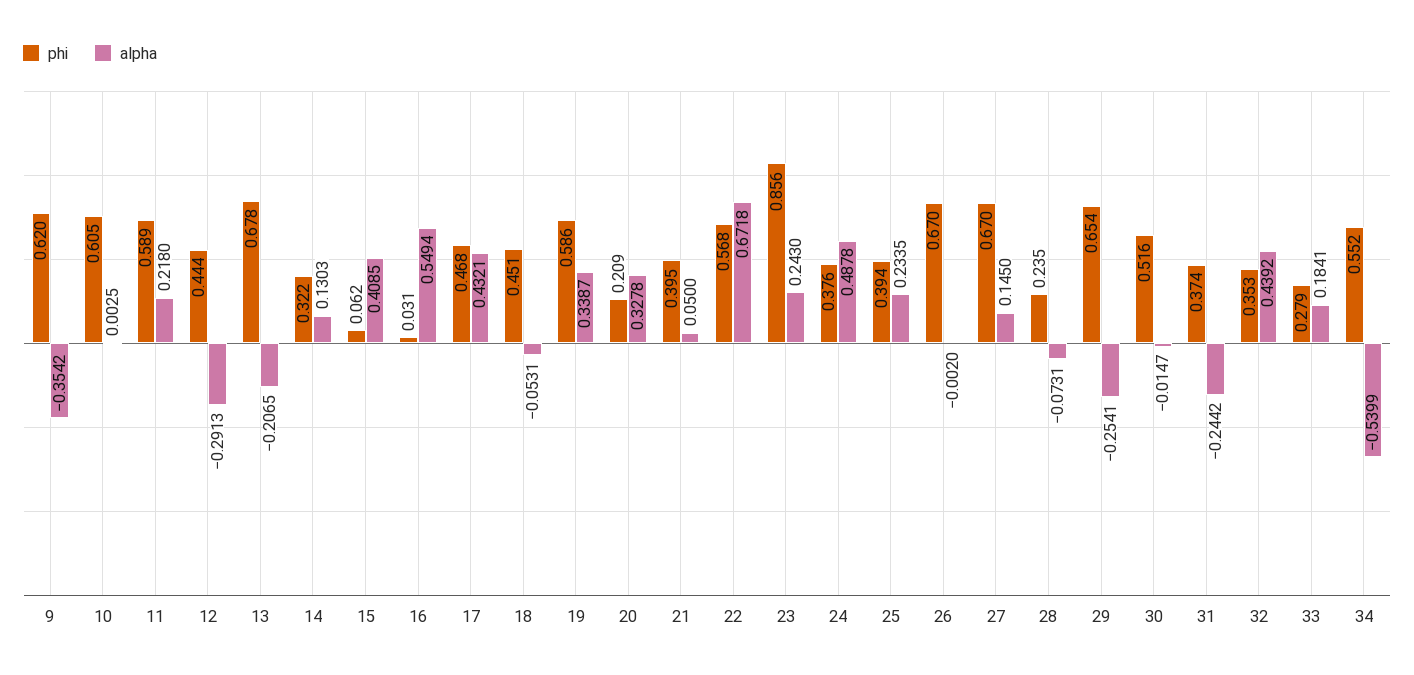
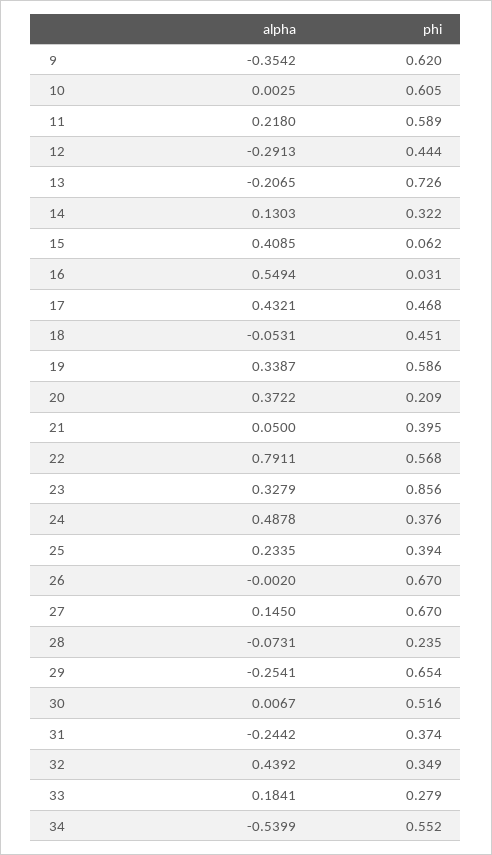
phi, 13: 0.678 -> 0.726
alpha, 20: 0.3278 -> 0.3722
alpha, 22: 0.6718 -> 0.7911
alpha, 23: 0.243 -> 0.3279
alpha, 30: -0.0147 -> 0.0067
phi, 32: 0.353 -> 0.349

